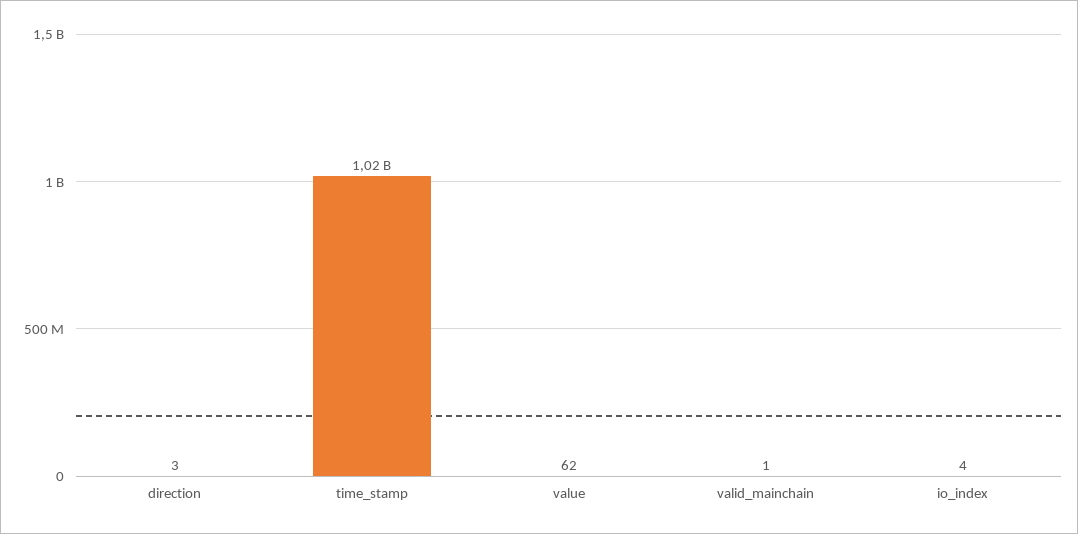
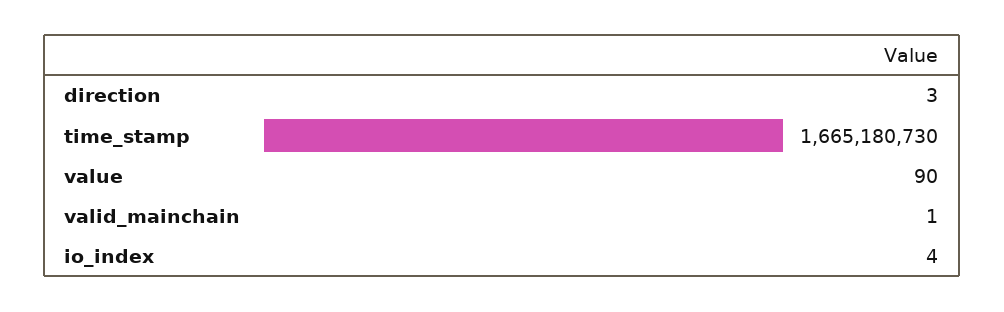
time_stamp: 1020000000 -> 1665180730
value: 62 -> 90

